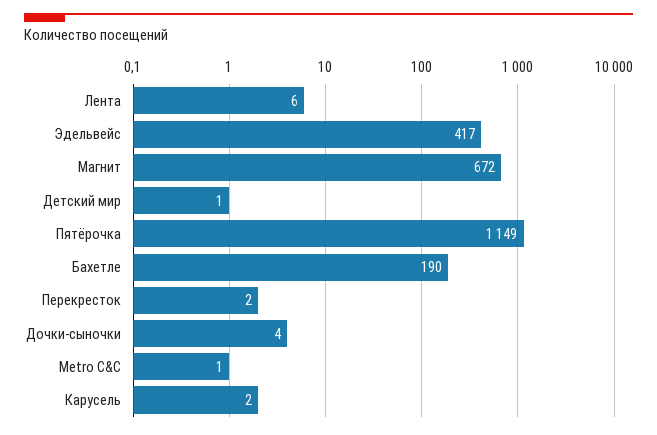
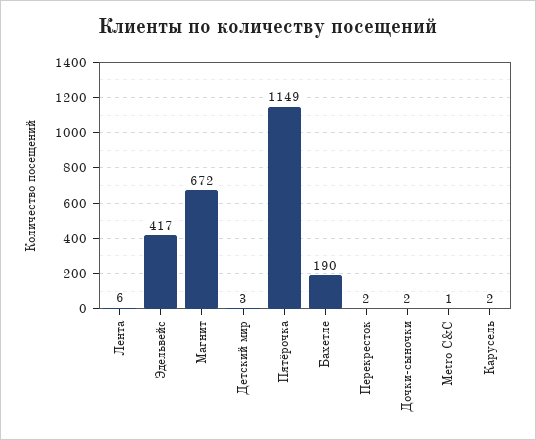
Детский мир: 1 -> 3
Дочки-сыночки: 4 -> 2

